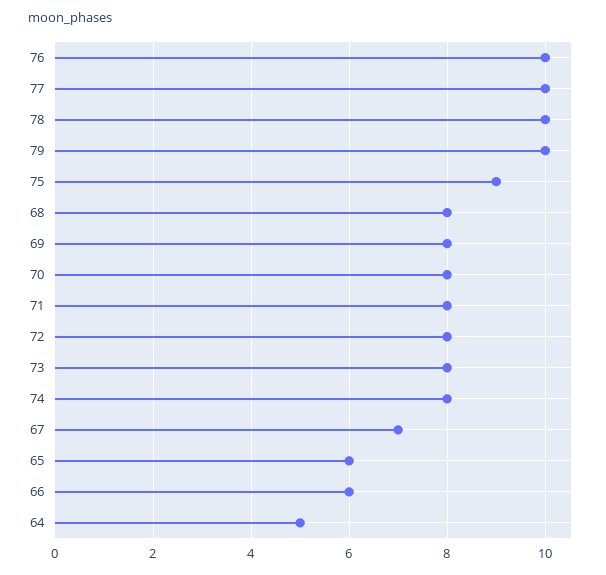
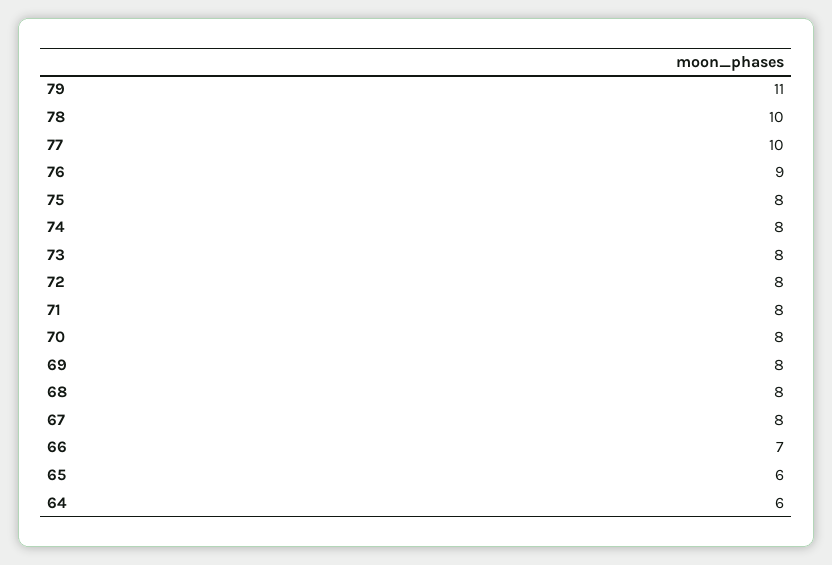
76: 10 -> 9
79: 10 -> 11
75: 9 -> 8
67: 7 -> 8
66: 6 -> 7
64: 5 -> 6

